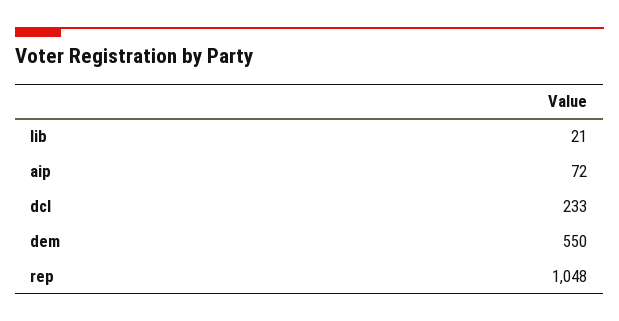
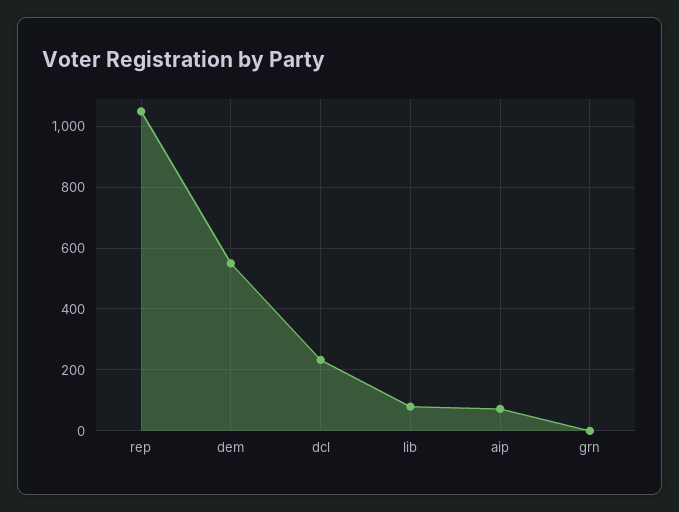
lib: 21 -> 80
grn: none -> 0

